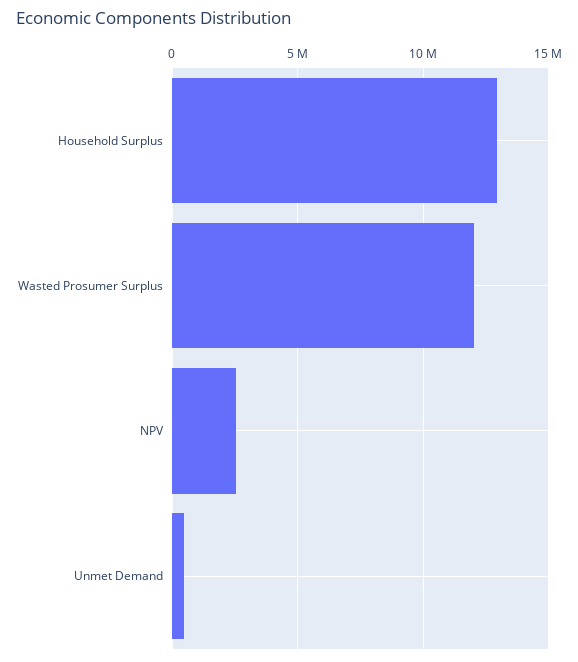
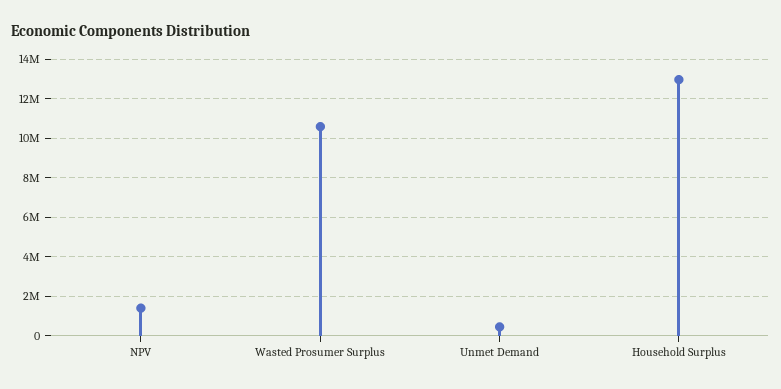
Wasted Prosumer Surplus: 12000000 -> 10500000
NPV: 2500000 -> 1500000

